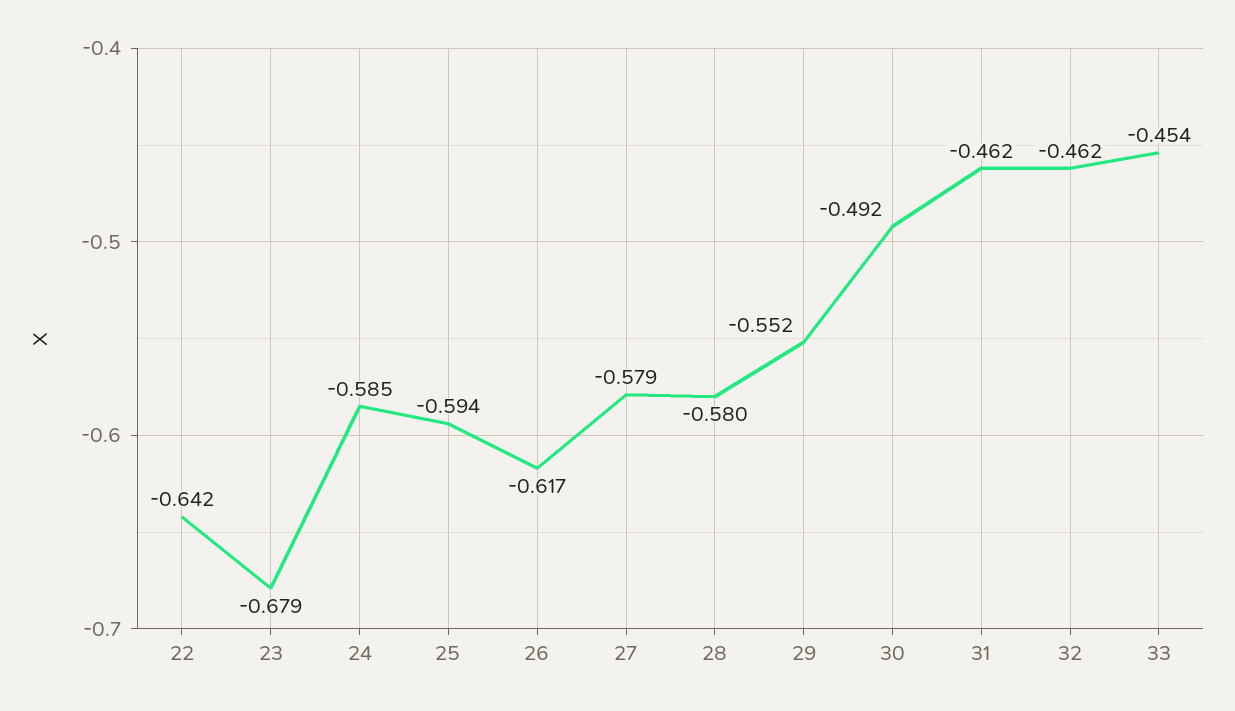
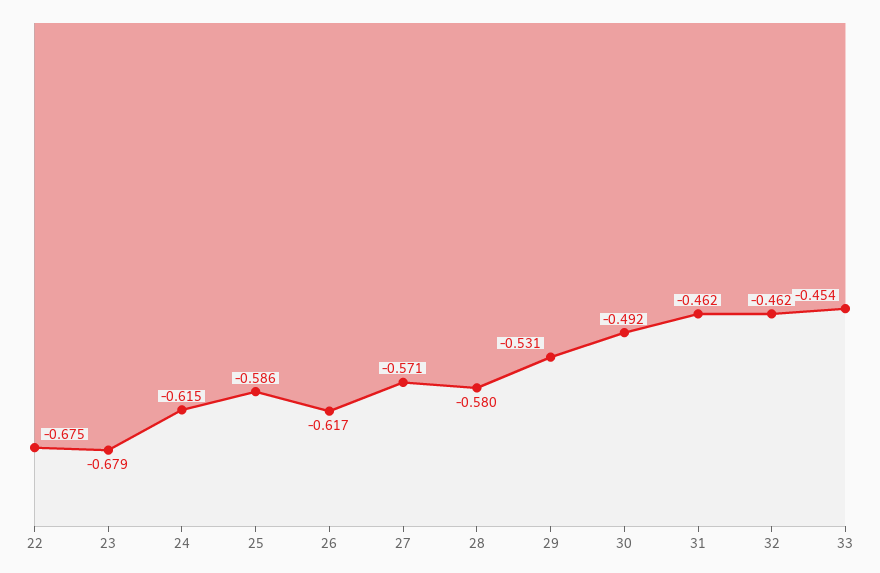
22: -0.642 -> -0.675
24: -0.585 -> -0.615
25: -0.594 -> -0.586
27: -0.579 -> -0.571
29: -0.552 -> -0.531

